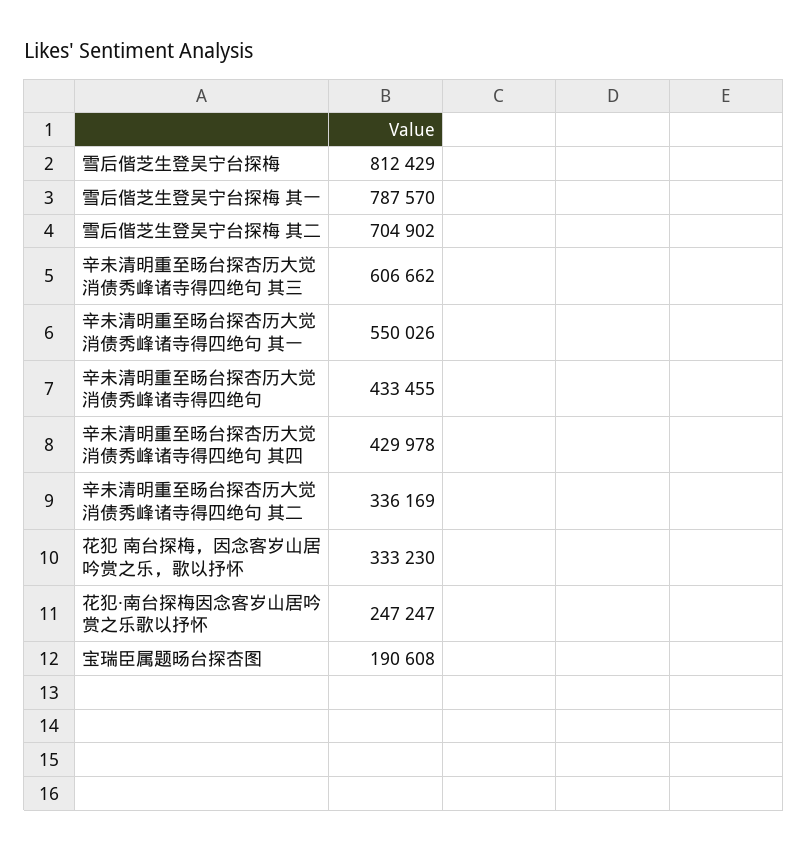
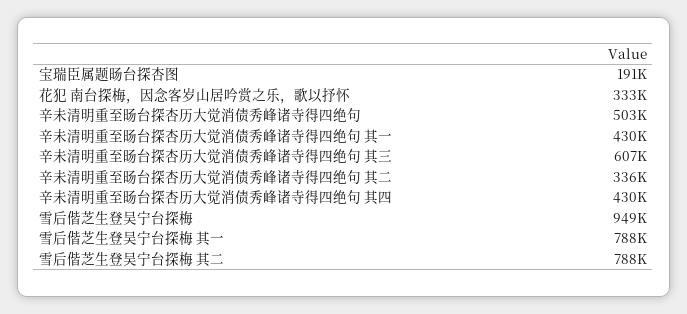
雪后偕芝生登吴宁台探梅: 812429 -> 949000
雪后偕芝生登吴宁台探梅 其二: 704902 -> 788000
辛未清明重至旸台探杏历大觉消债秀峰诸寺得四绝句 其一: 550026 -> 430000
辛未清明重至旸台探杏历大觉消债秀峰诸寺得四绝句: 433455 -> 503000
花犯·南台探梅因念客岁山居吟赏之乐歌以抒怀: 247247 -> none

